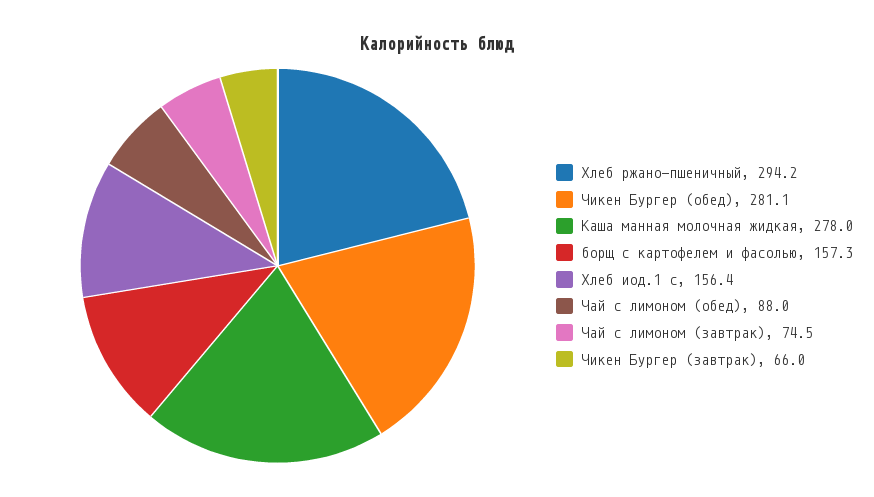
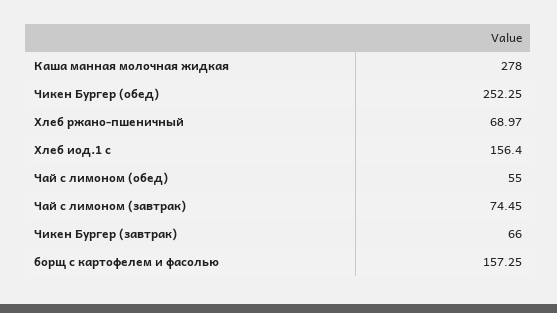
Хлеб ржано-пшеничный: 294.2 -> 68.97
Чикен Бургер (обед): 281.1 -> 252.25
Чай с лимоном (обед): 88 -> 55

